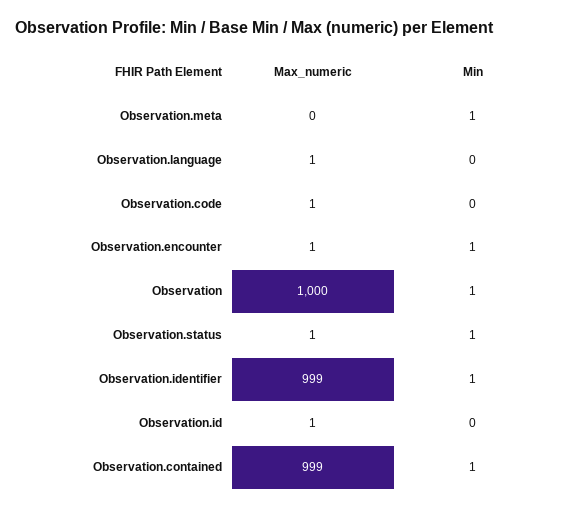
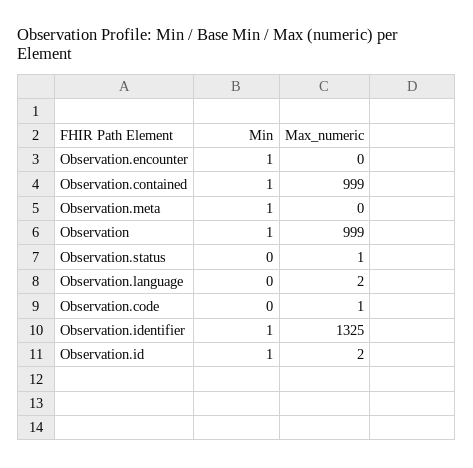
Max_numeric, Observation.language: 1 -> 2
Max_numeric, Observation.encounter: 1 -> 0
Max_numeric, Observation: 1000 -> 999
Min, Observation.status: 1 -> 0
Max_numeric, Observation.identifier: 999 -> 1325
Max_numeric, Observation.id: 1 -> 2
Min, Observation.id: 0 -> 1

